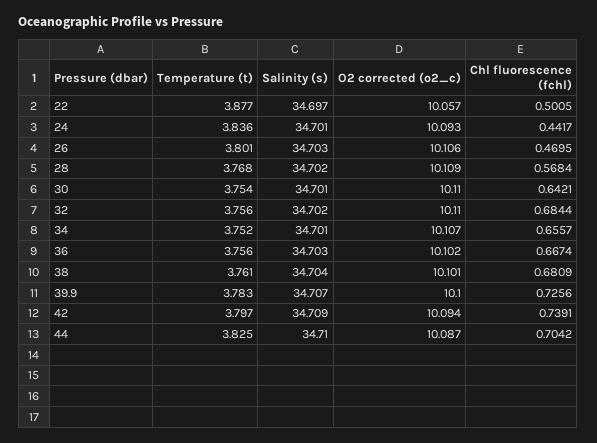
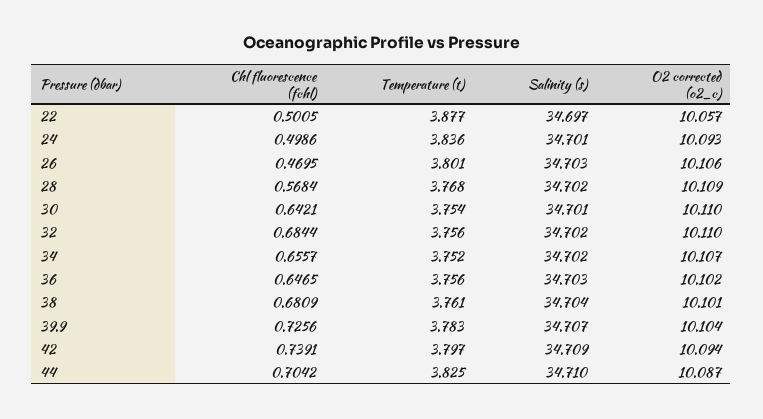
Chl fluorescence (fchl), 24: 0.4417 -> 0.4986
Salinity (s), 34: 34.701 -> 34.702
Chl fluorescence (fchl), 36: 0.6674 -> 0.6465
O2 corrected (o2_c), 39.9: 10.1 -> 10.104

